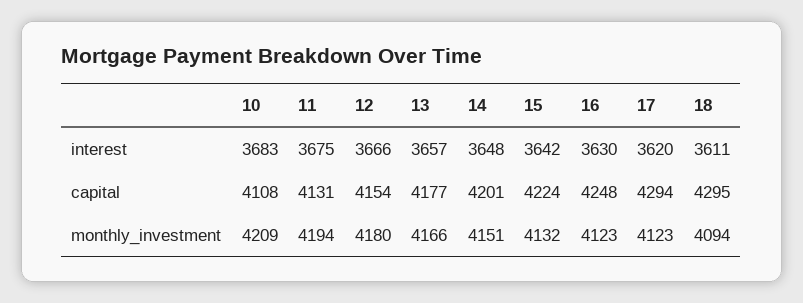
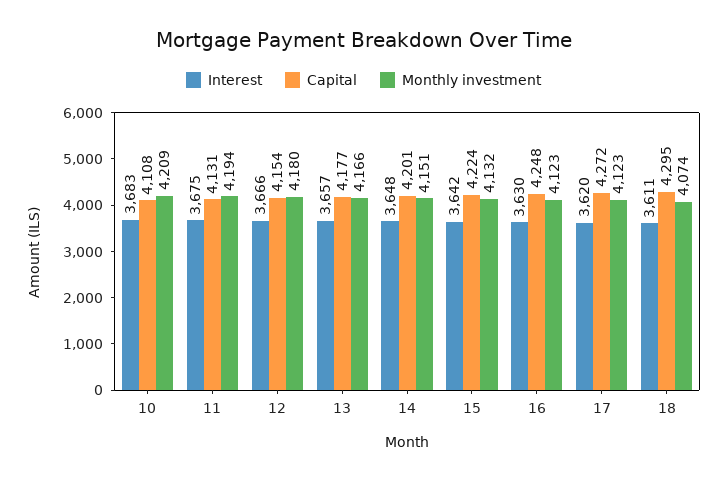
capital, 17: 4294 -> 4272
monthly_investment, 18: 4094 -> 4074

